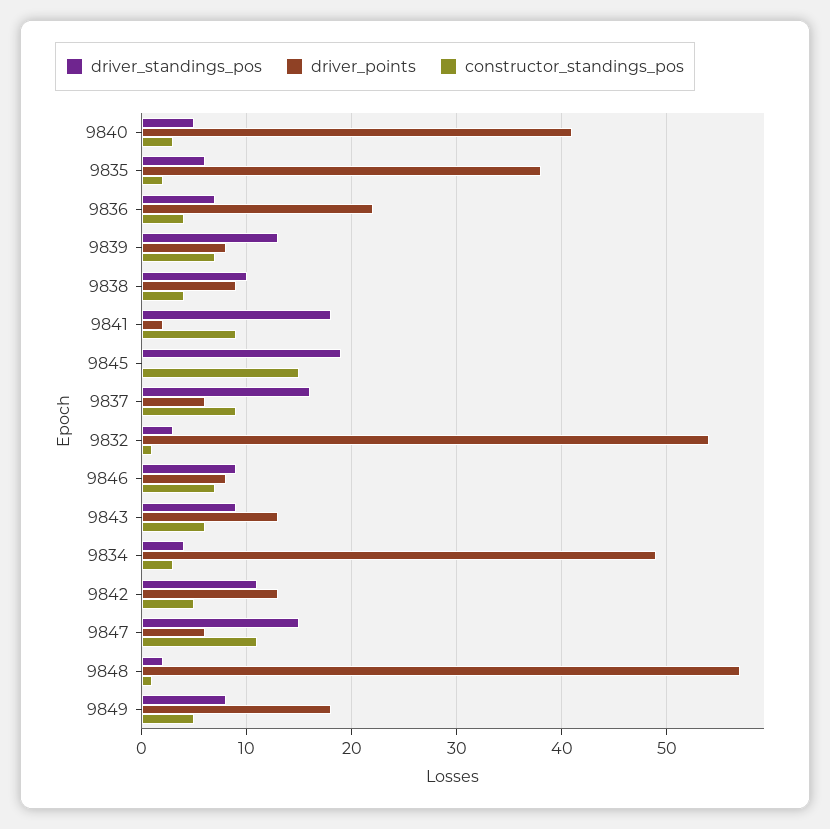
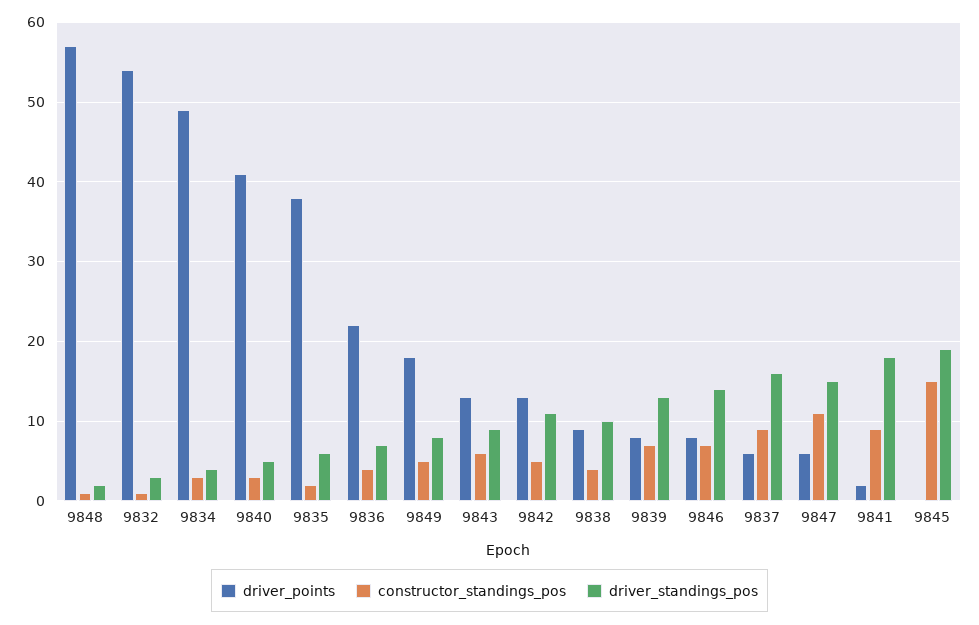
driver_standings_pos, 9846: 9 -> 14

